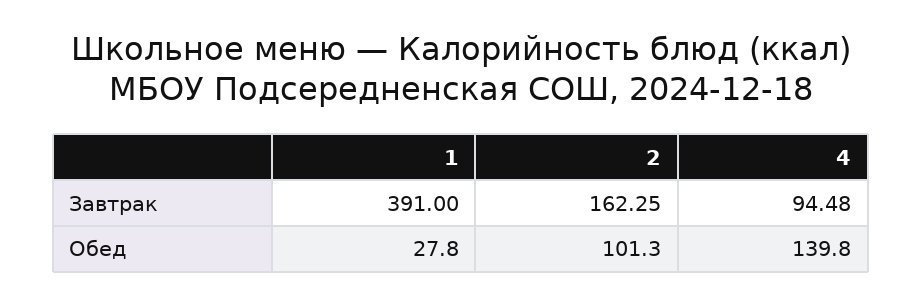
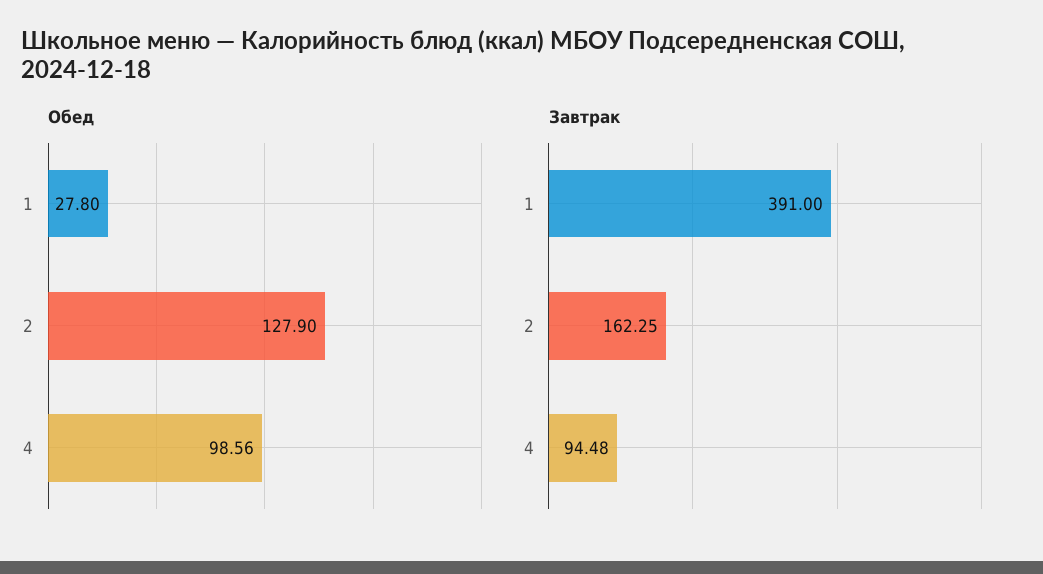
Обед, 2: 101.3 -> 127.9
Обед, 4: 139.8 -> 98.56

